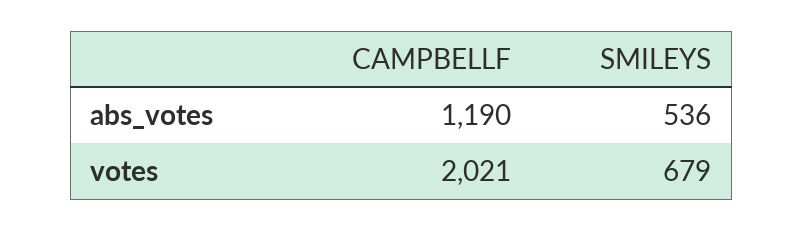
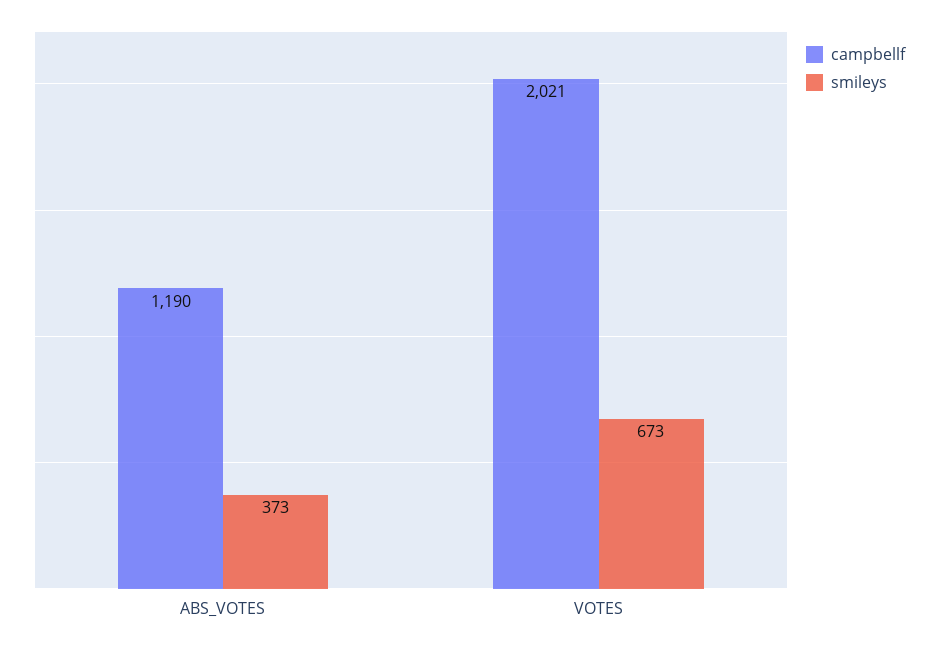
SMILEYS, abs_votes: 536 -> 373
SMILEYS, votes: 679 -> 673

